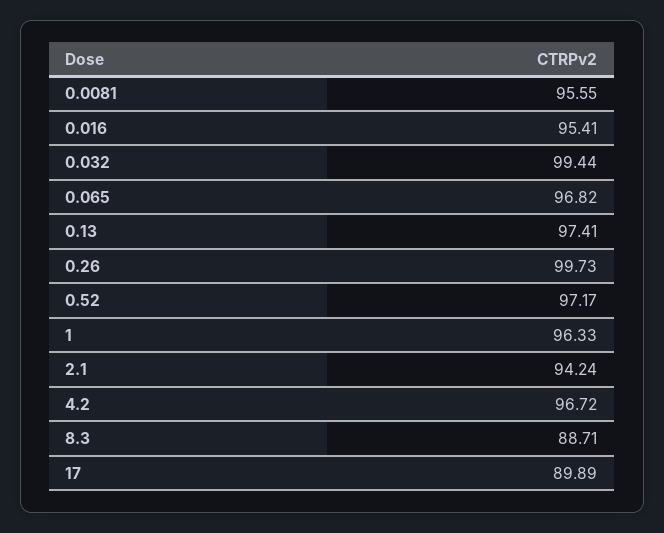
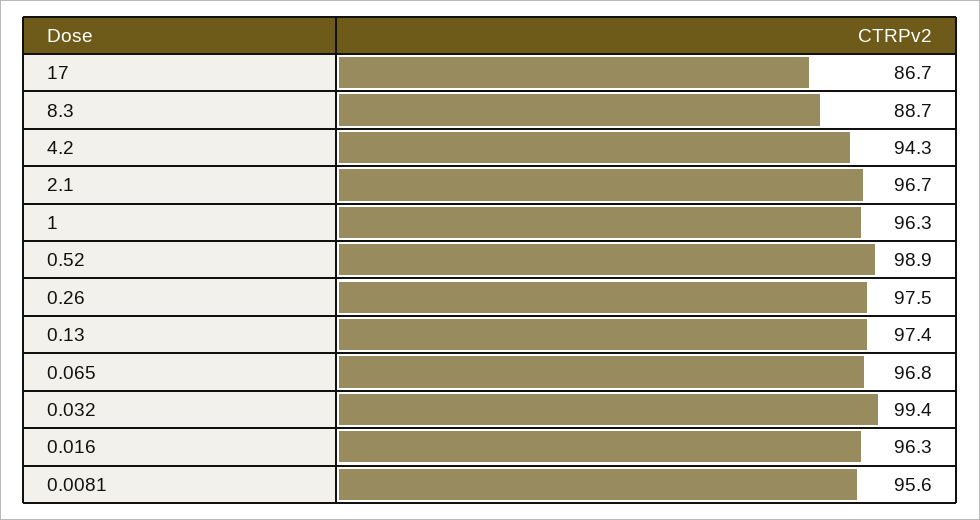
0.016: 95.41 -> 96.3
0.26: 99.73 -> 97.5
0.52: 97.17 -> 98.9
2.1: 94.24 -> 96.7
4.2: 96.72 -> 94.3
17: 89.89 -> 86.7

